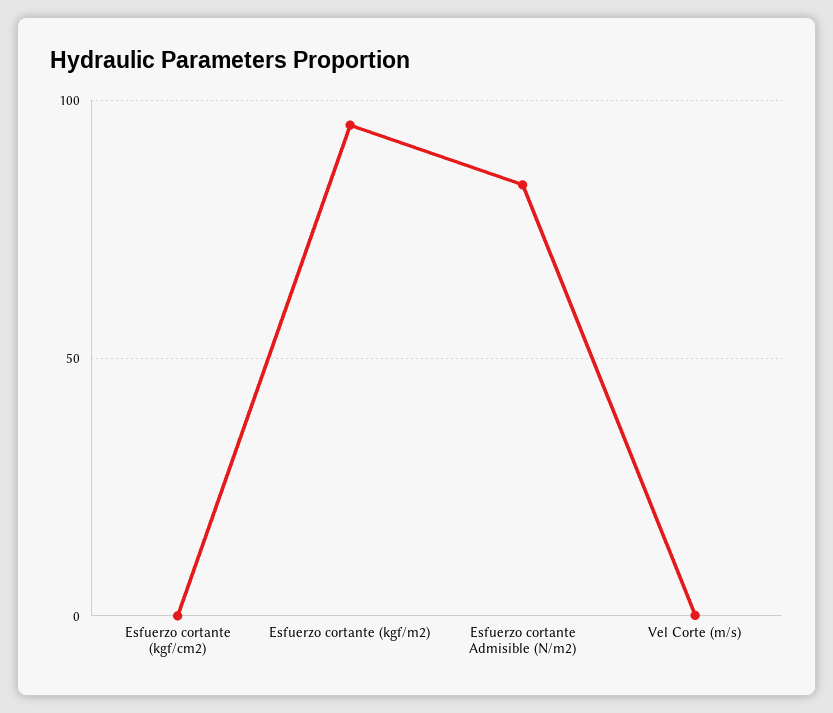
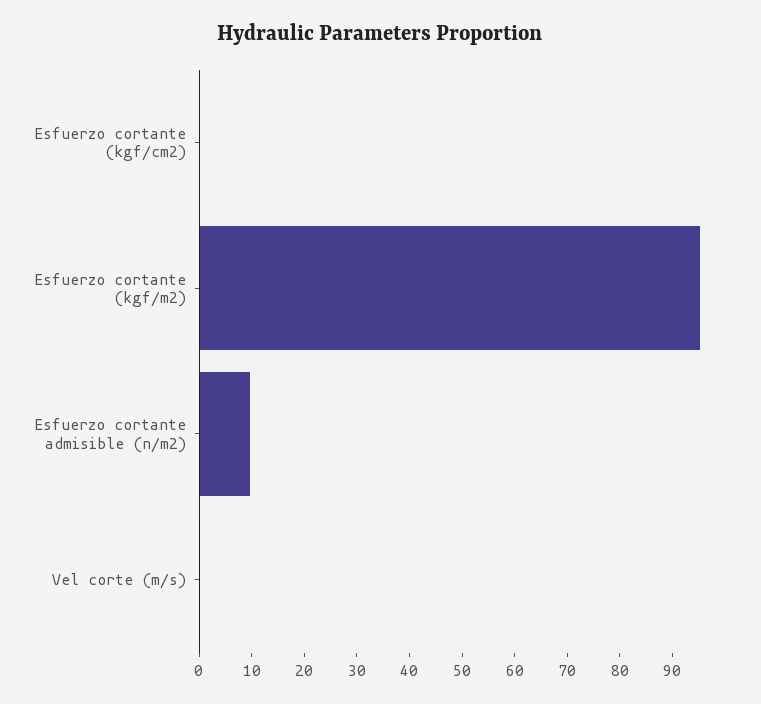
Esfuerzo cortante Admisible (N/m2): 85 -> 10

